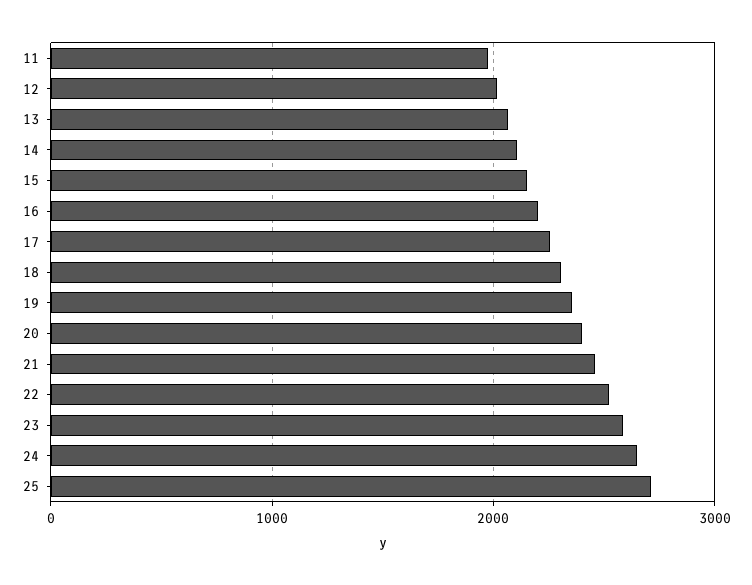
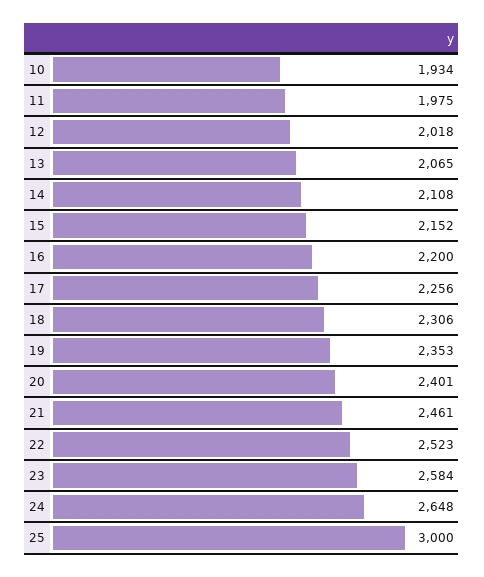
25: 2700 -> 3000
10: none -> 1934

